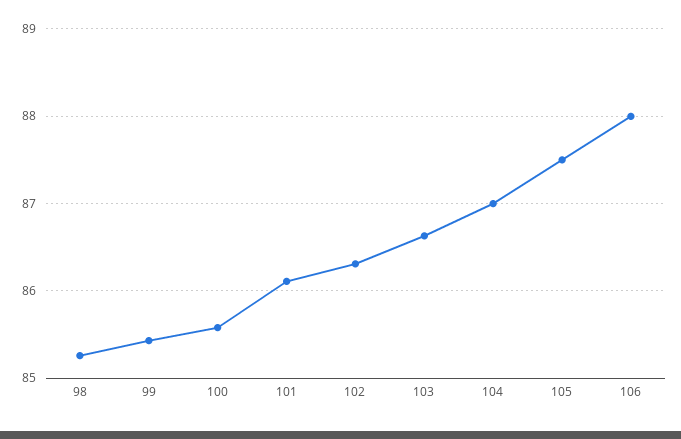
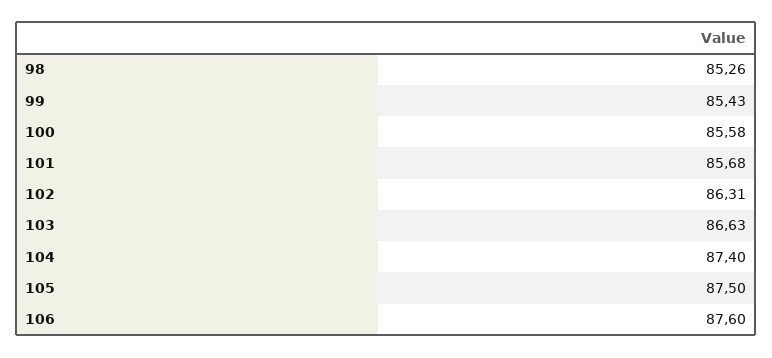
101: 86.1 -> 85.68
104: 87 -> 87.4
106: 88 -> 87.6

